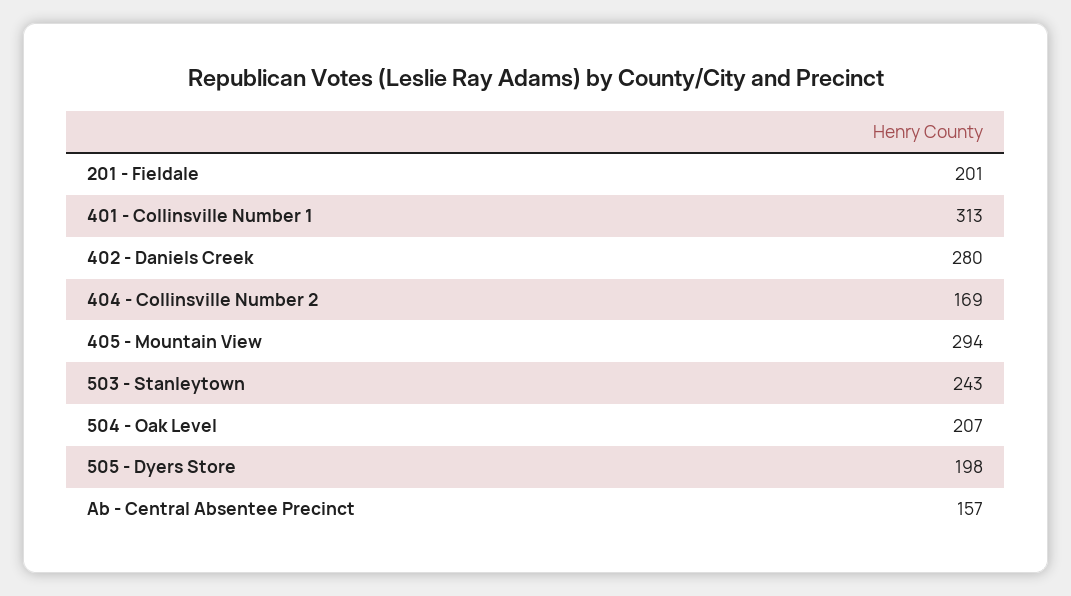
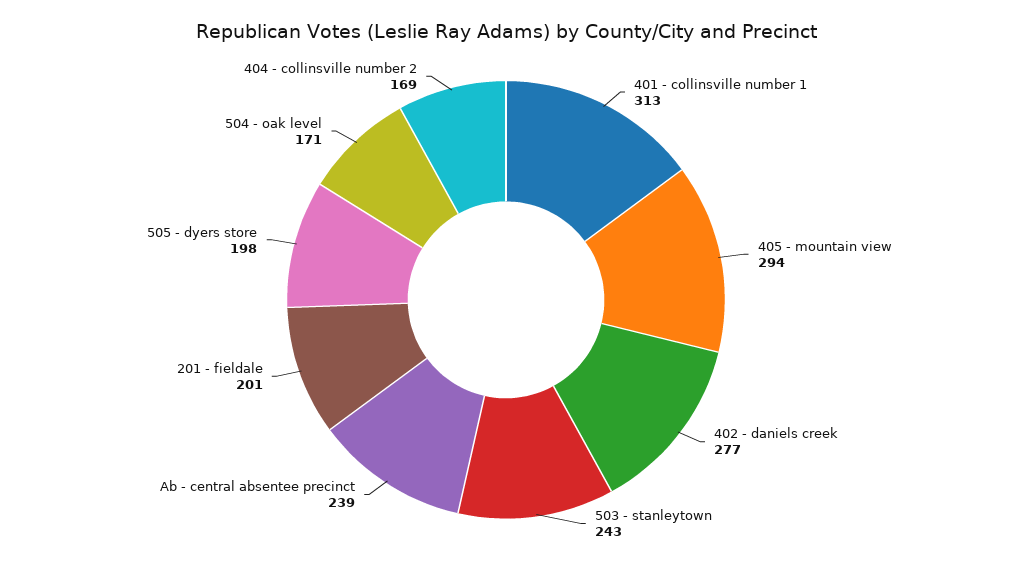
402 - Daniels Creek: 280 -> 277
504 - Oak Level: 207 -> 171
Ab - Central Absentee Precinct: 157 -> 239

